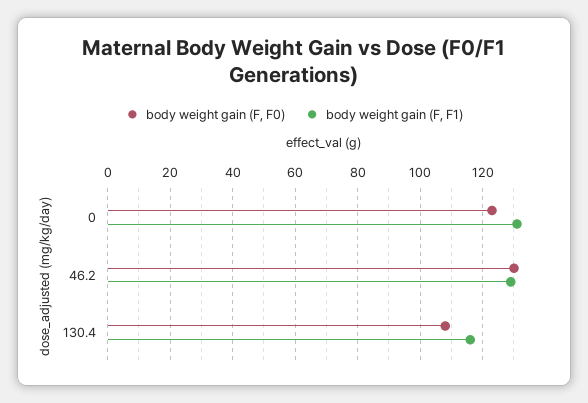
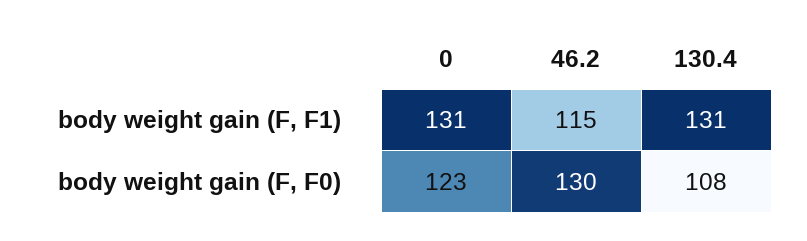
body weight gain (F, F1), 46.2: 130 -> 115
body weight gain (F, F1), 130.4: 115 -> 131

